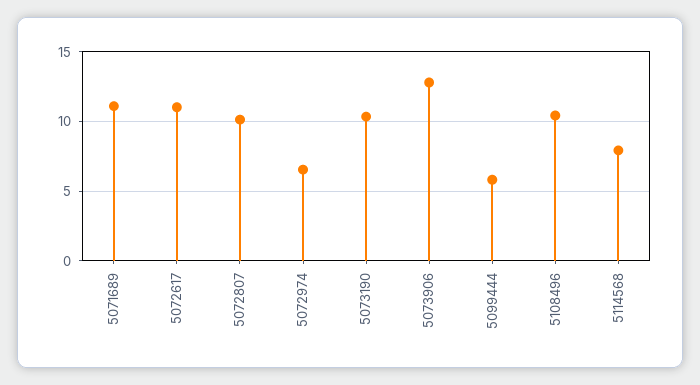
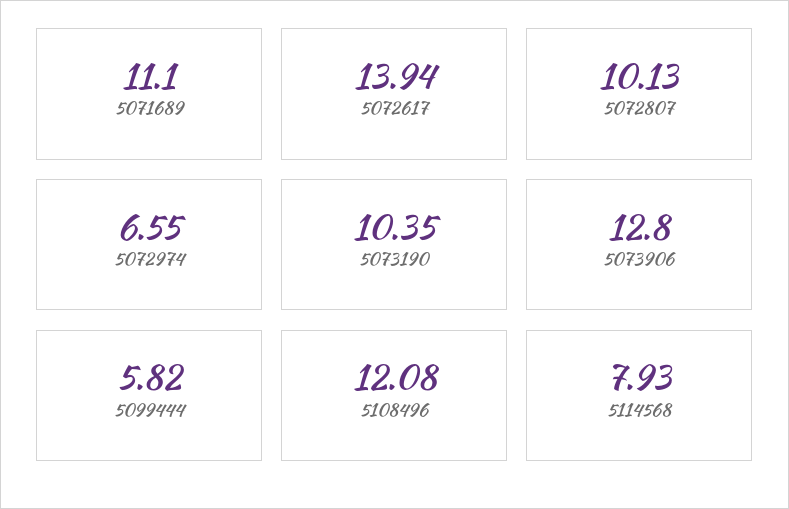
5072617: 11 -> 13.94
5108496: 10.5 -> 12.08

